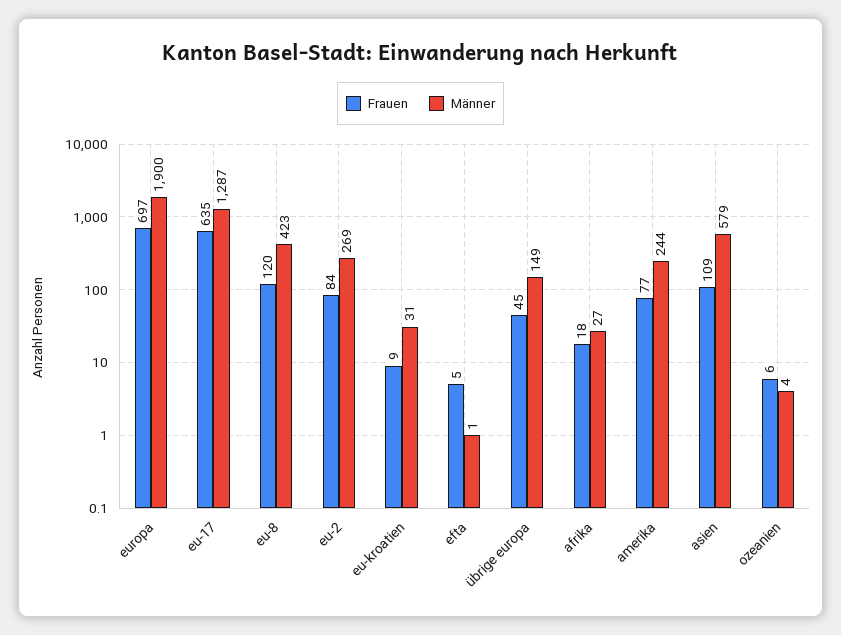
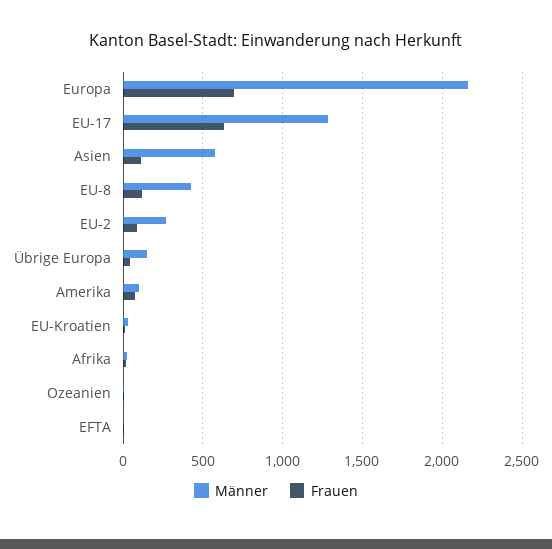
Männer, europa: 1900 -> 2150
Männer, amerika: 244 -> 100

